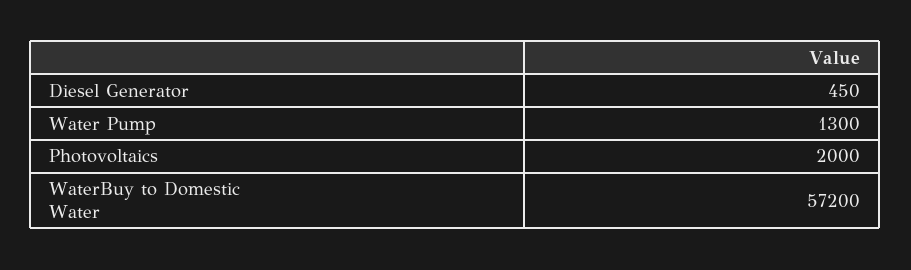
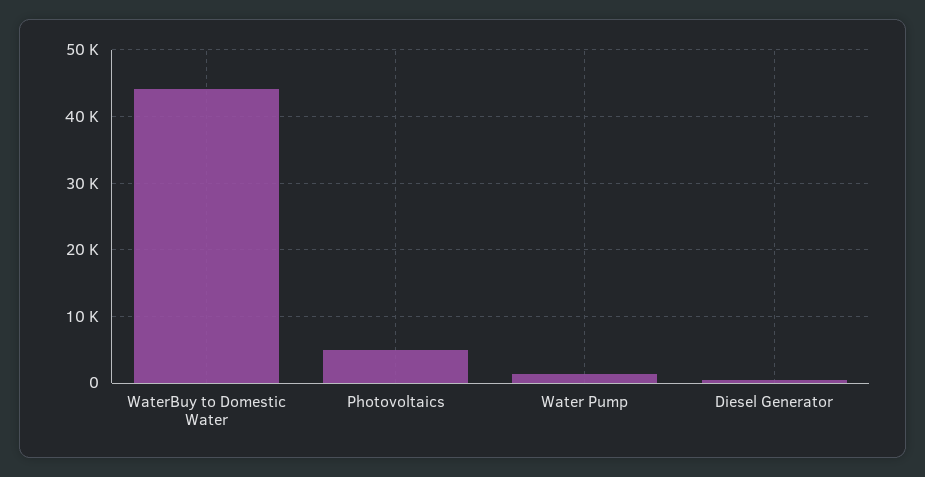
Photovoltaics: 2000 -> 5000
WaterBuy to Domestic Water: 57200 -> 44000

